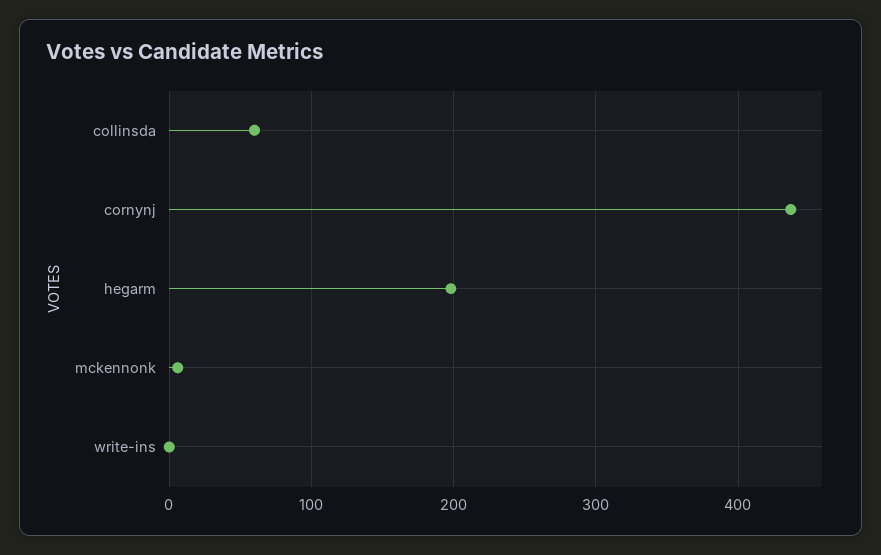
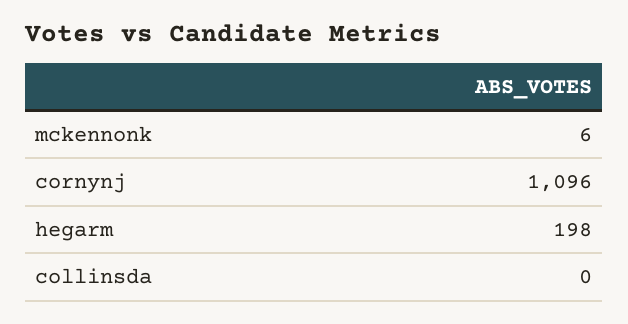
collinsda: 60 -> 0
cornynj: 440 -> 1096
write-ins: 0 -> none

